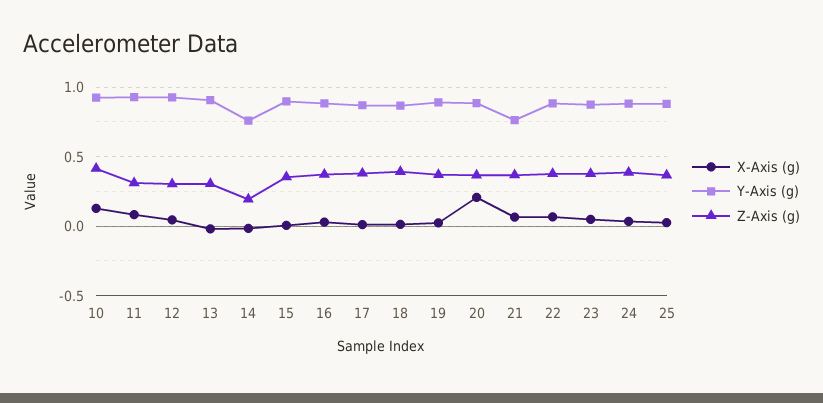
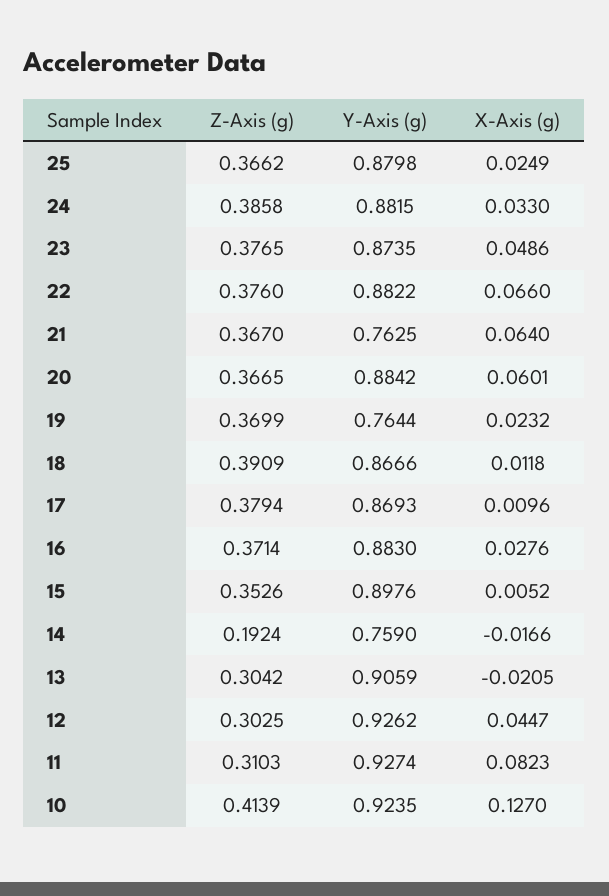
Y-Axis (g), 19: 0.9 -> 0.7644
X-Axis (g), 20: 0.2 -> 0.0601

